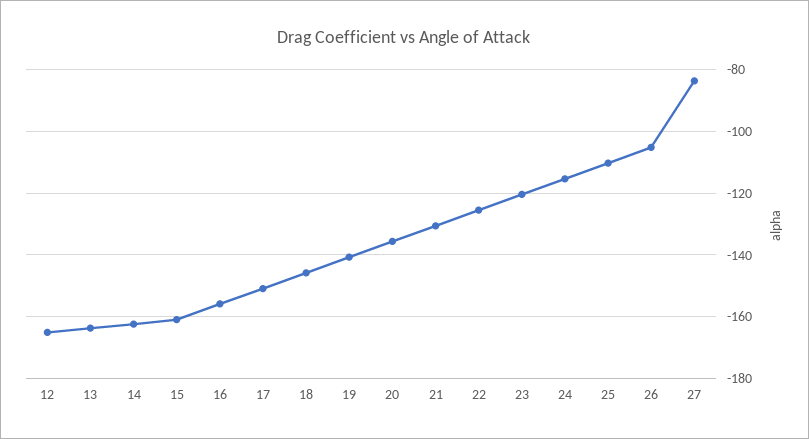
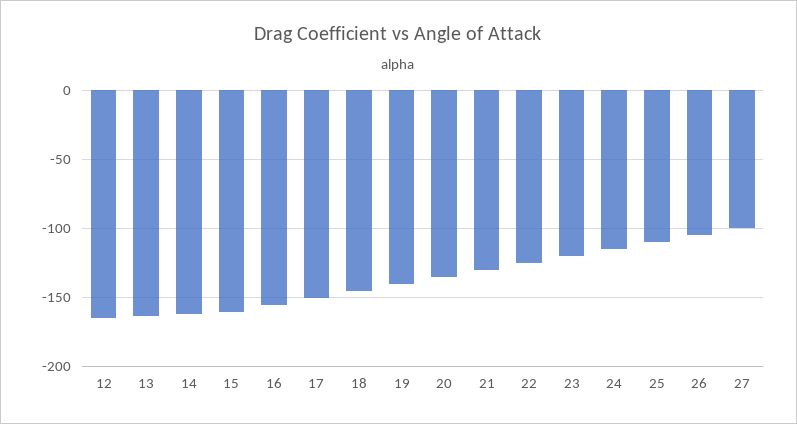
27: -84 -> -100

